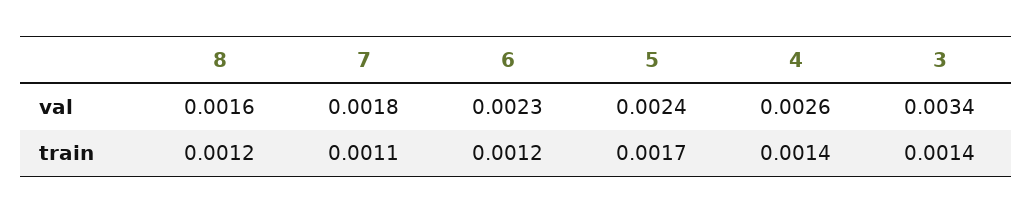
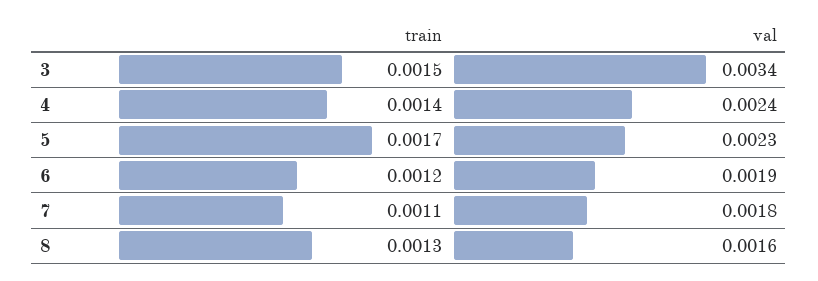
6, val: 0.0023 -> 0.0019
5, val: 0.0024 -> 0.0023
4, val: 0.0026 -> 0.0024
8, train: 0.0012 -> 0.0013
3, train: 0.0014 -> 0.0015

